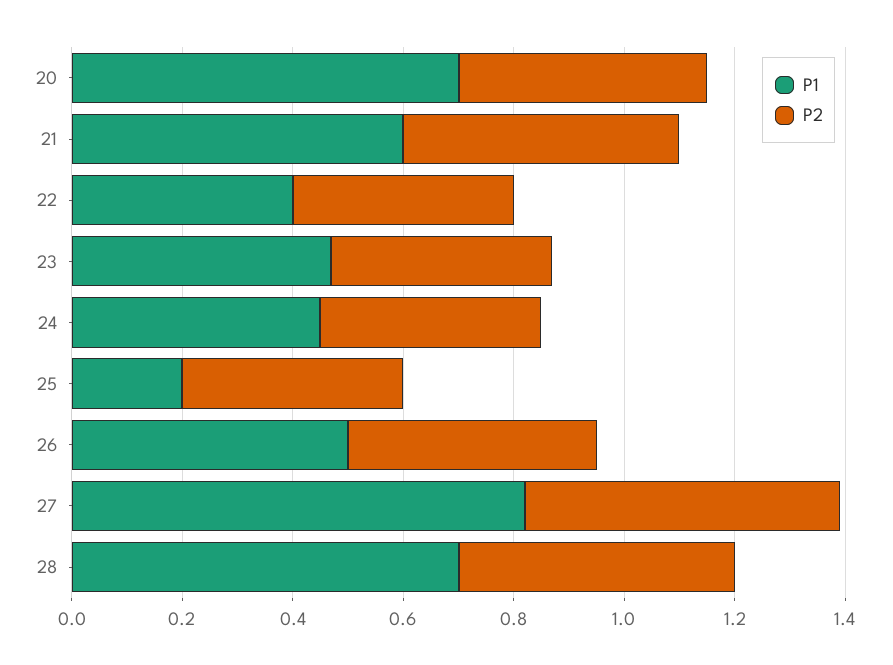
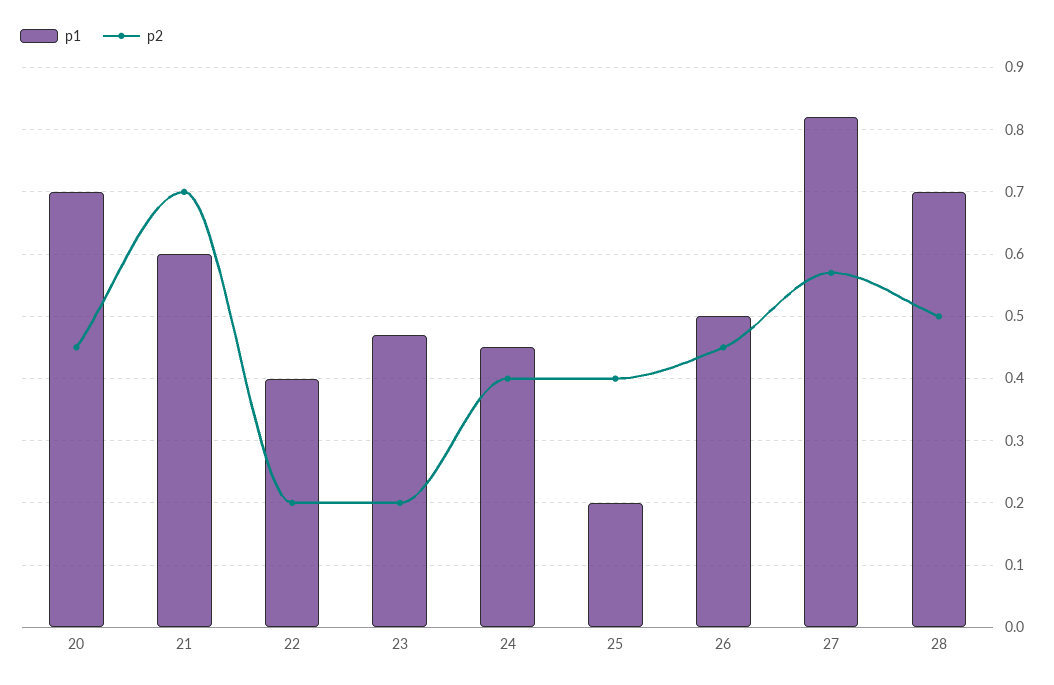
P2, 21: 0.5 -> 0.7
P2, 22: 0.4 -> 0.2
P2, 23: 0.4 -> 0.2

